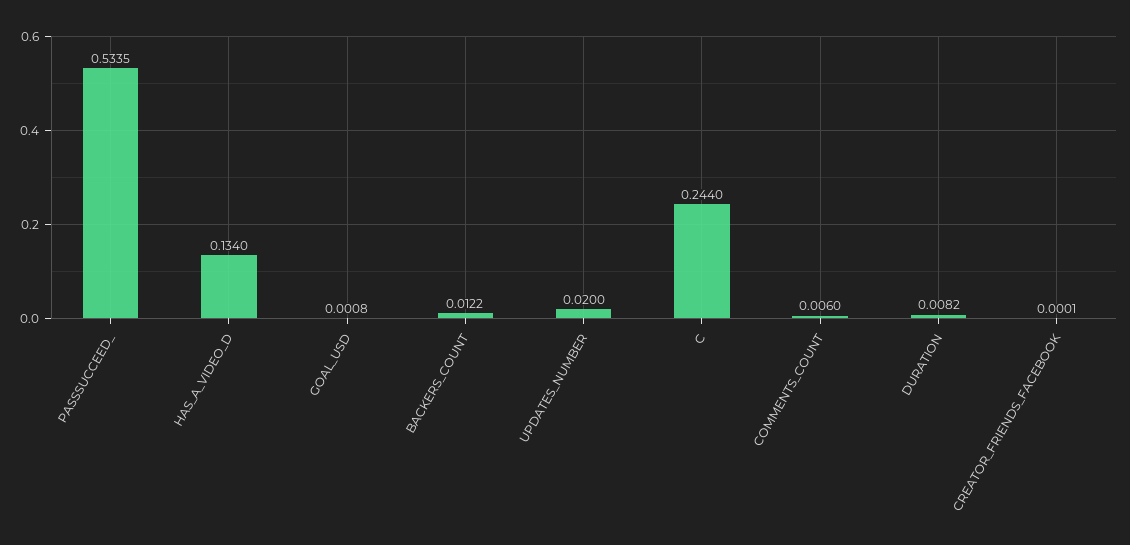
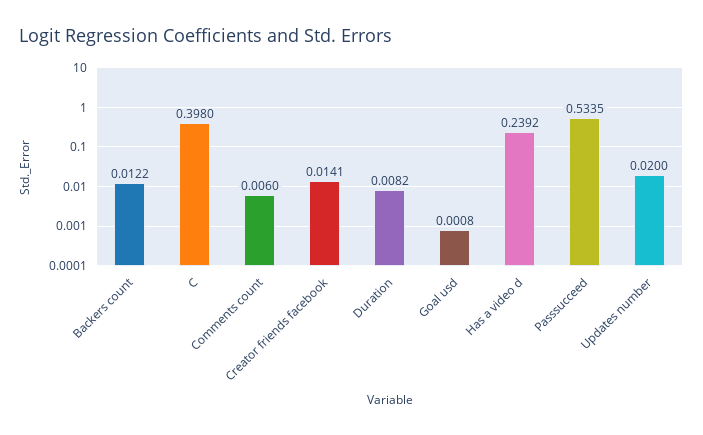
HAS_A_VIDEO_D: 0.134 -> 0.2392
C: 0.244 -> 0.398
CREATOR_FRIENDS_FACEBOOK: 0.0001 -> 0.0141

